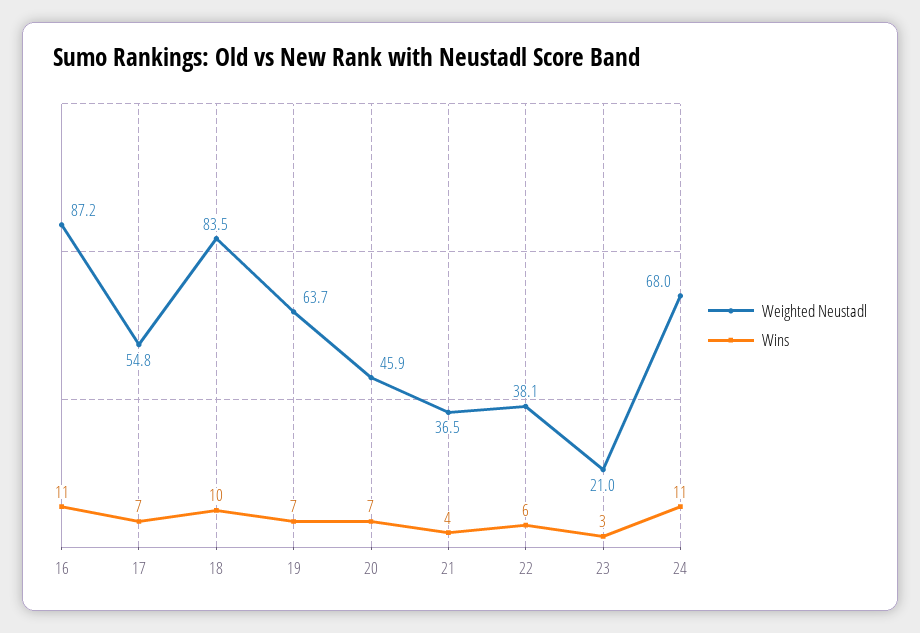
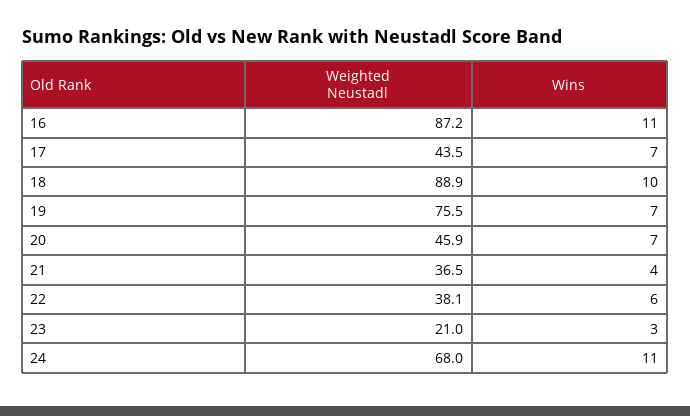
Weighted Neustadl, 17: 54.8 -> 43.5
Weighted Neustadl, 18: 83.5 -> 88.9
Weighted Neustadl, 19: 63.7 -> 75.5

